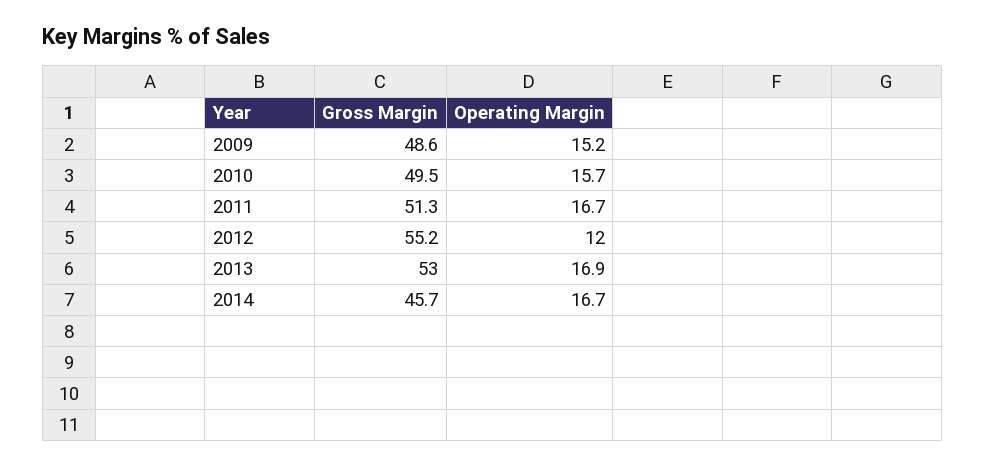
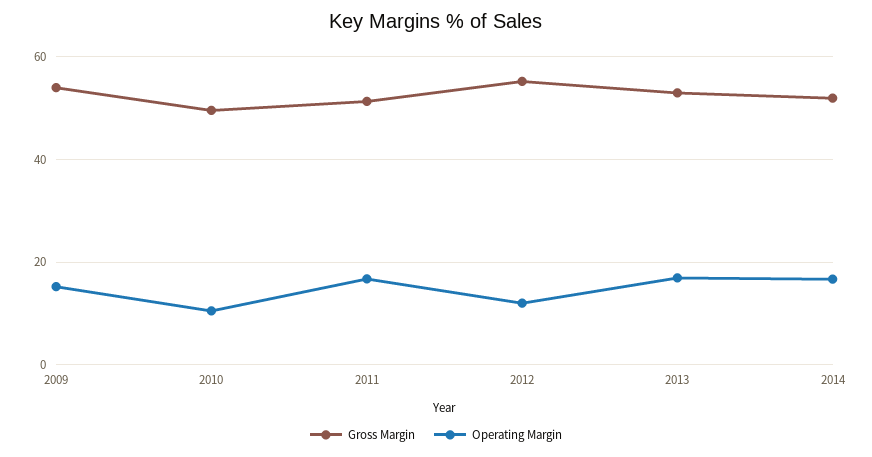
Gross Margin, 2009: 48.6 -> 54
Operating Margin, 2010: 15.7 -> 10
Gross Margin, 2014: 45.7 -> 52

